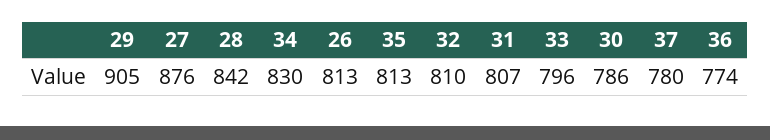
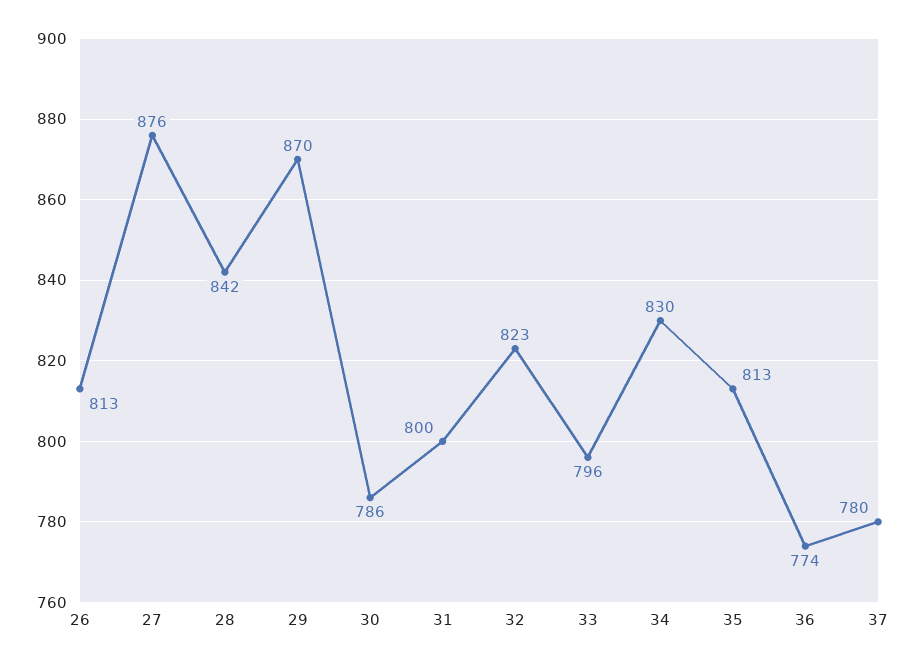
29: 905 -> 870
32: 810 -> 823
31: 807 -> 800

